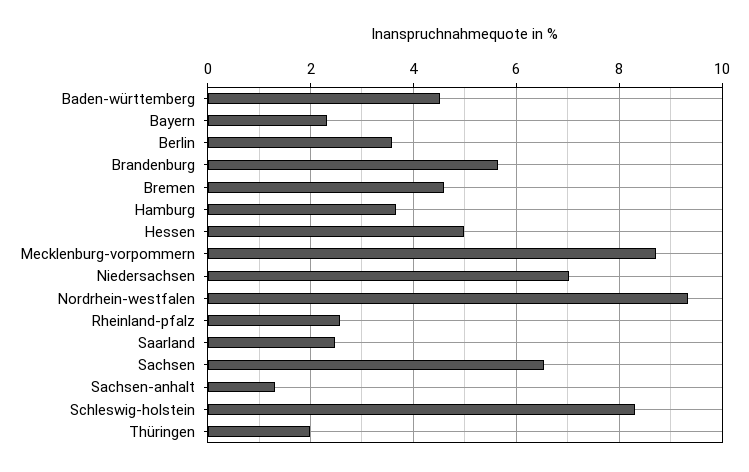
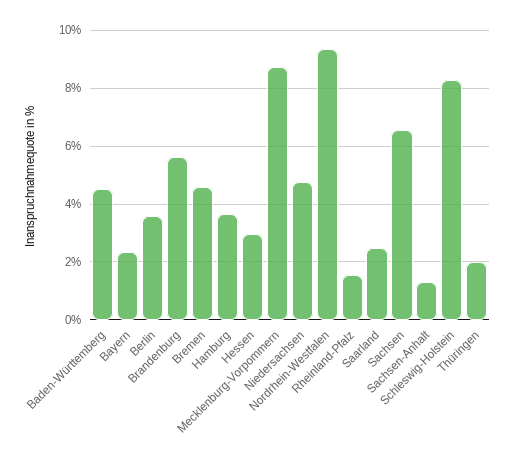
Hessen: 5 -> 3
Niedersachsen: 7 -> 4.75
Rheinland-pfalz: 2.6 -> 1.5

